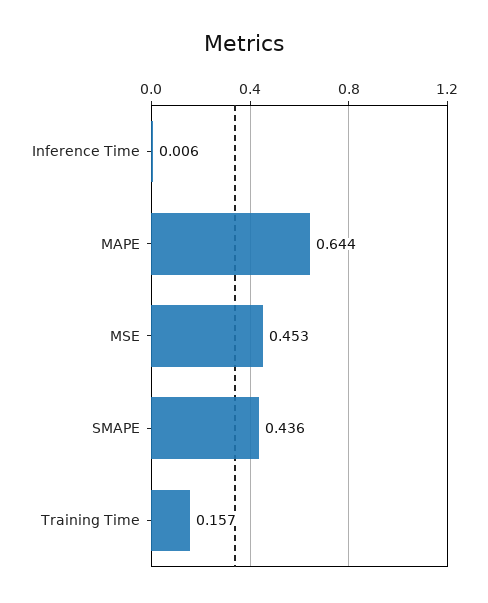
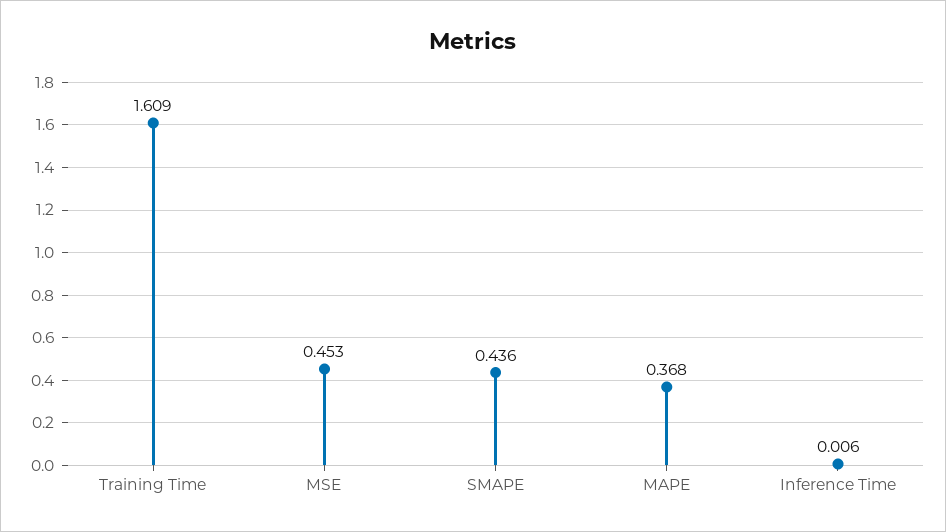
MAPE: 0.644 -> 0.368
Training Time: 0.157 -> 1.609

